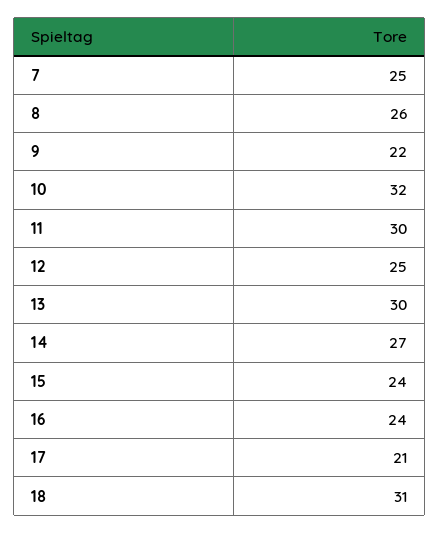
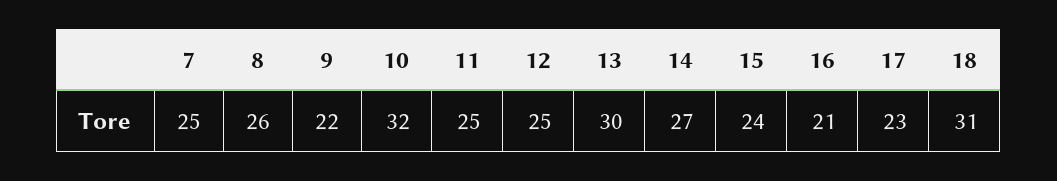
11: 30 -> 25
16: 24 -> 21
17: 21 -> 23

